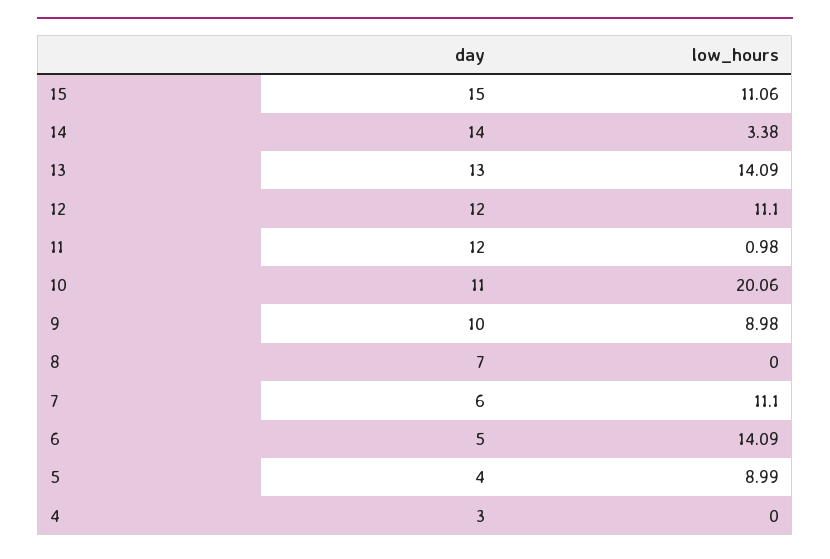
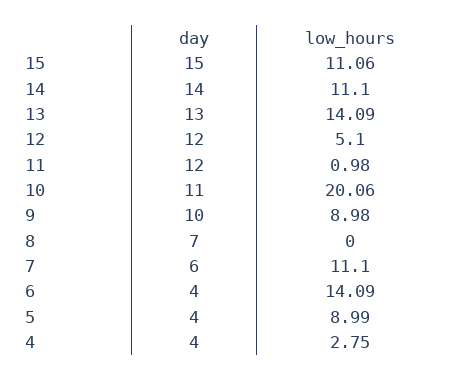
low_hours, 14: 3.38 -> 11.1
low_hours, 12: 11.1 -> 5.1
day, 6: 5 -> 4
day, 4: 3 -> 4
low_hours, 4: 0 -> 2.75

